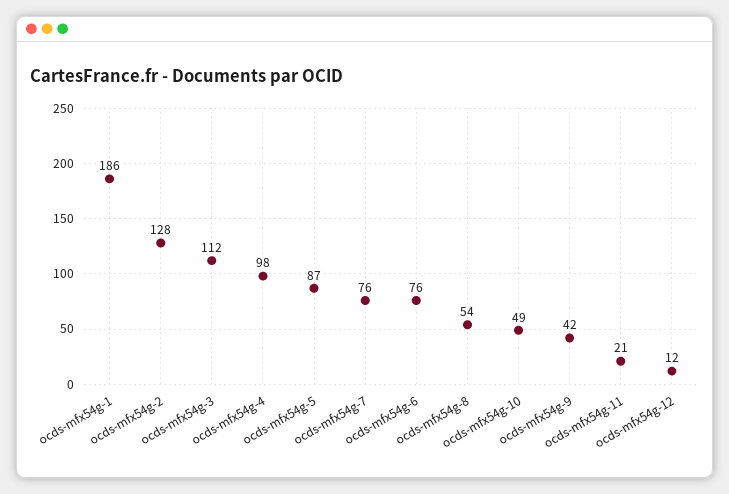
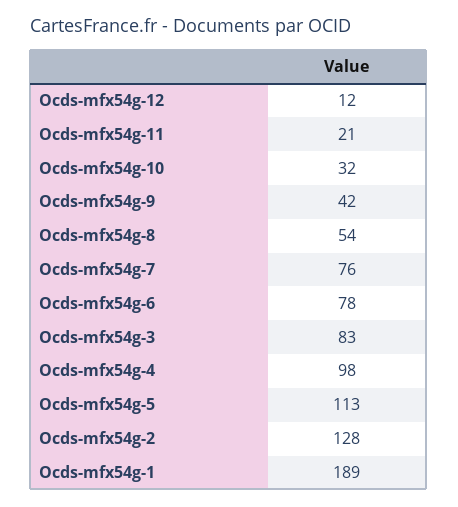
ocds-mfx54g-1: 186 -> 189
ocds-mfx54g-3: 112 -> 83
ocds-mfx54g-5: 87 -> 113
ocds-mfx54g-6: 76 -> 78
ocds-mfx54g-10: 49 -> 32

